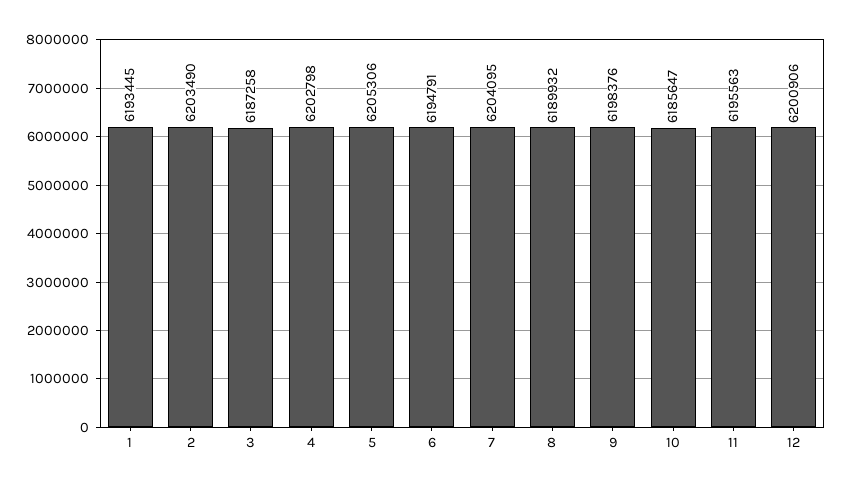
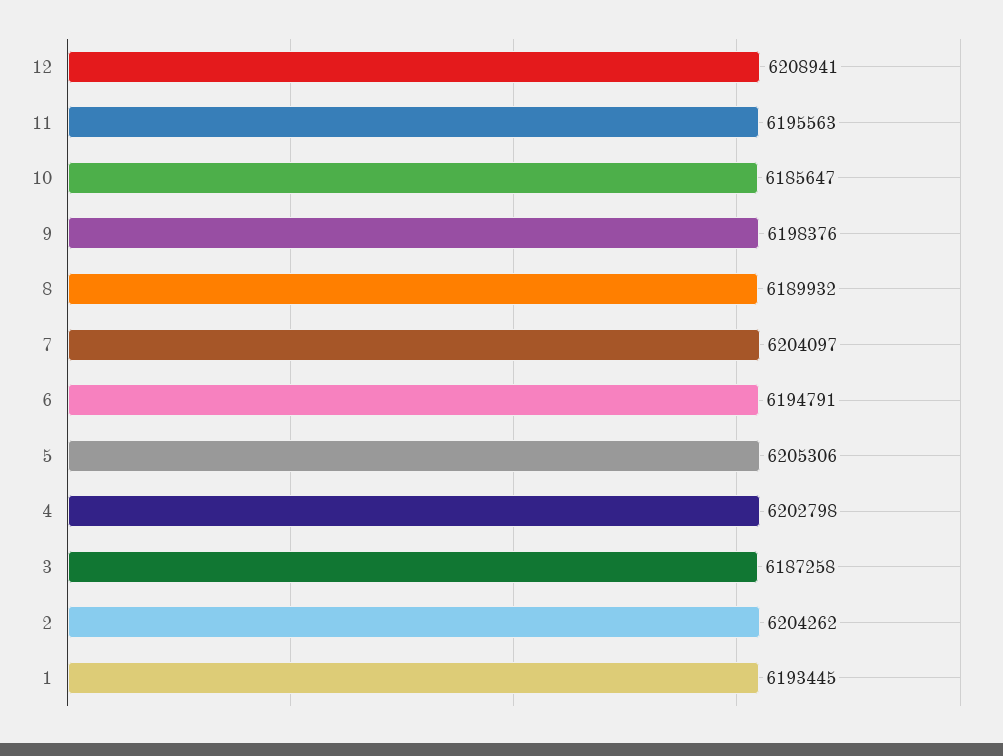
2: 6203490 -> 6204262
7: 6204095 -> 6204097
12: 6200906 -> 6208941

